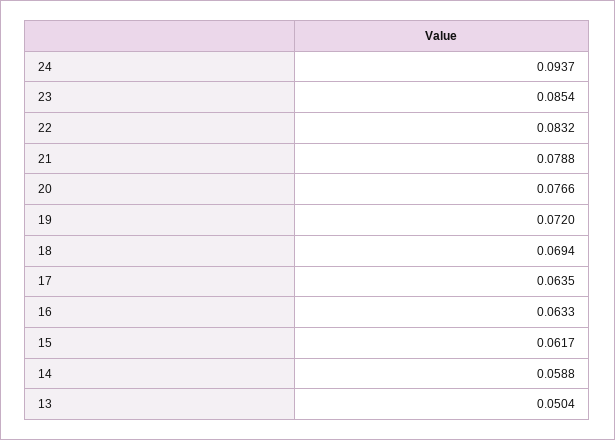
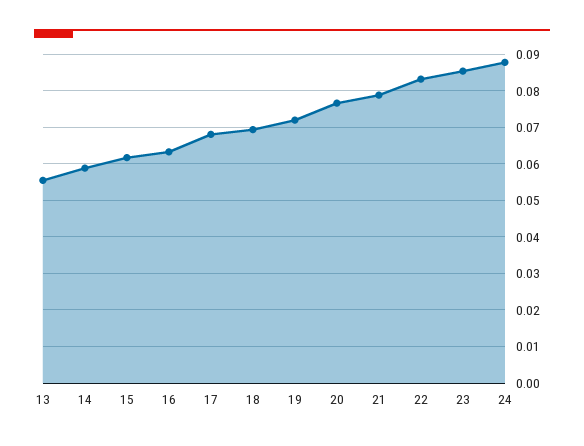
24: 0.0937 -> 0.088
17: 0.0635 -> 0.068
13: 0.0504 -> 0.056

